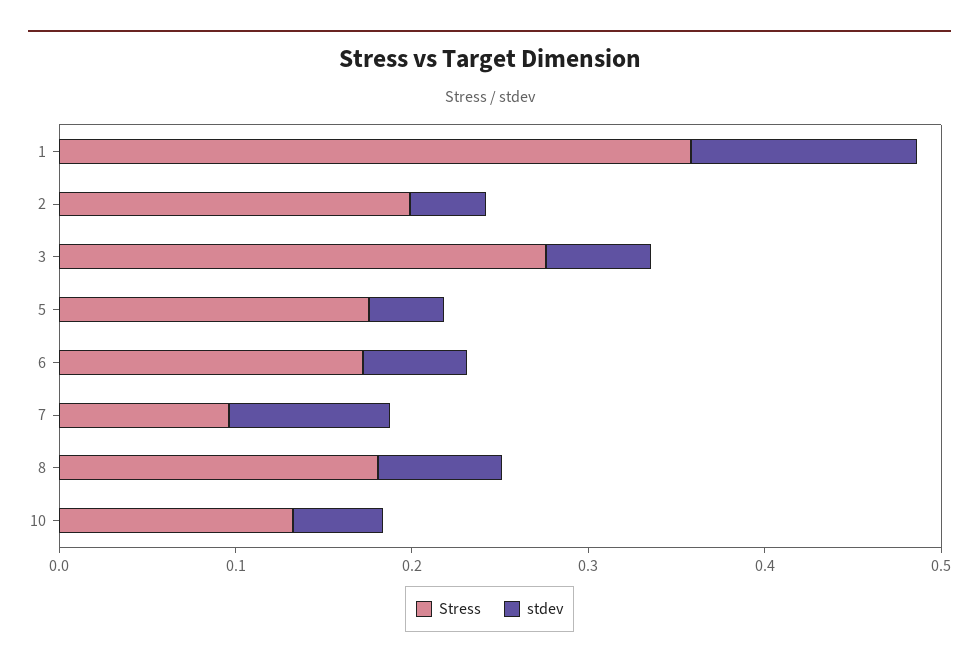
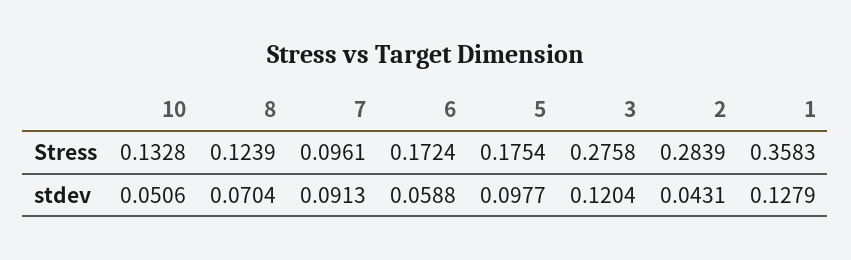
Stress, 2: 0.2 -> 0.2839
stdev, 3: 0.06 -> 0.1204
stdev, 5: 0.04 -> 0.0977
Stress, 8: 0.18 -> 0.1239

